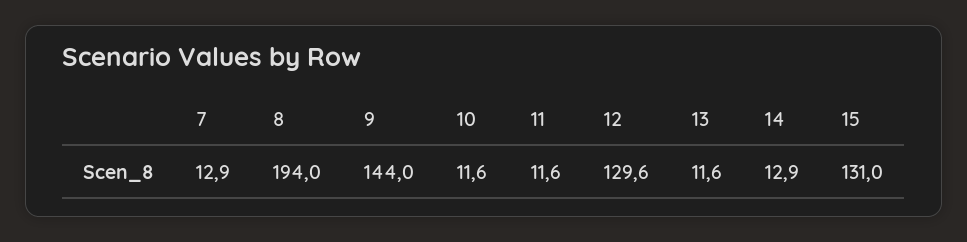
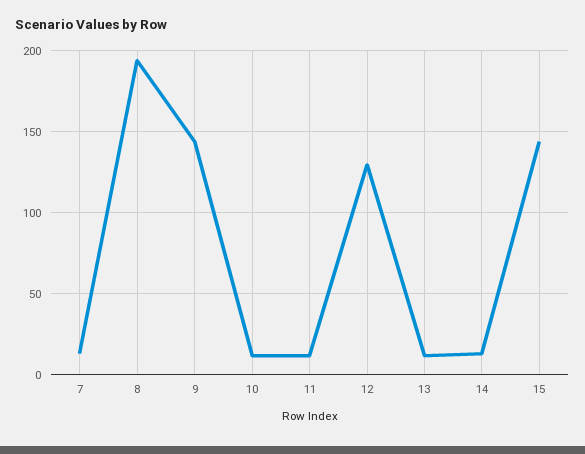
15: 131 -> 145

